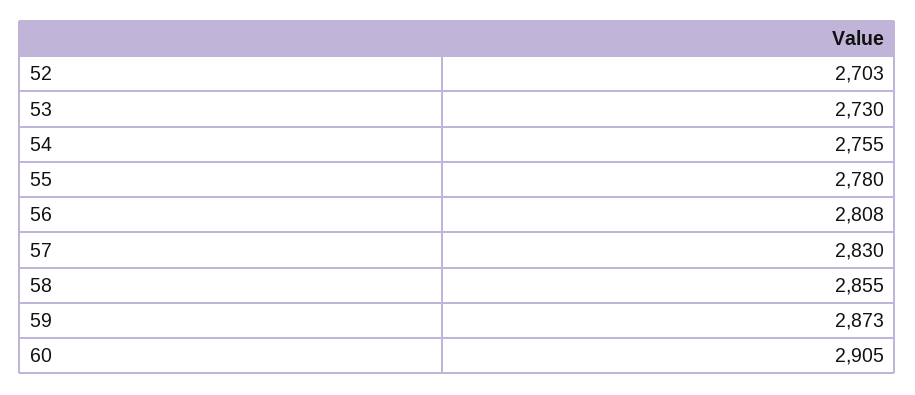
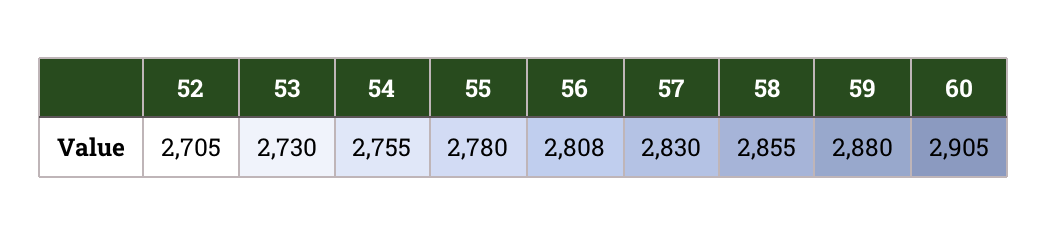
52: 2703 -> 2705
59: 2873 -> 2880

